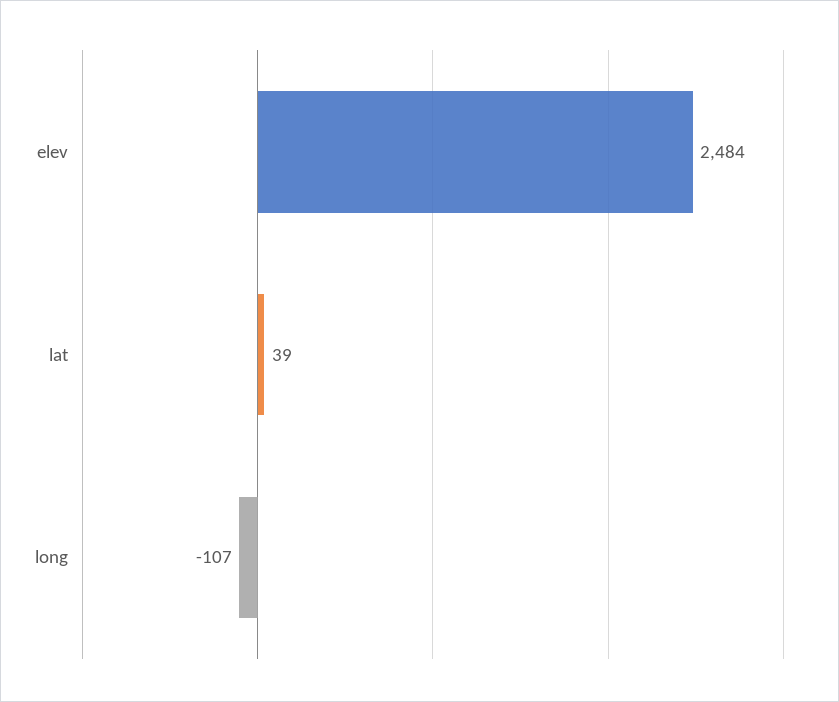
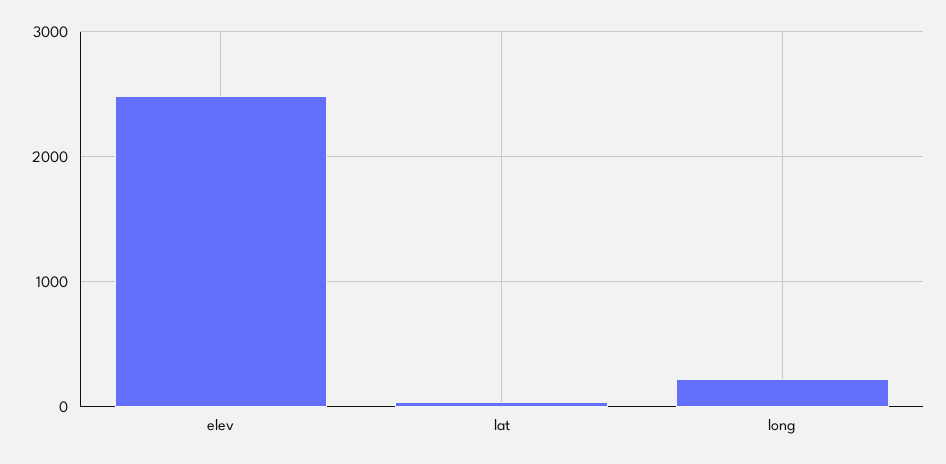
long: -107 -> 200

